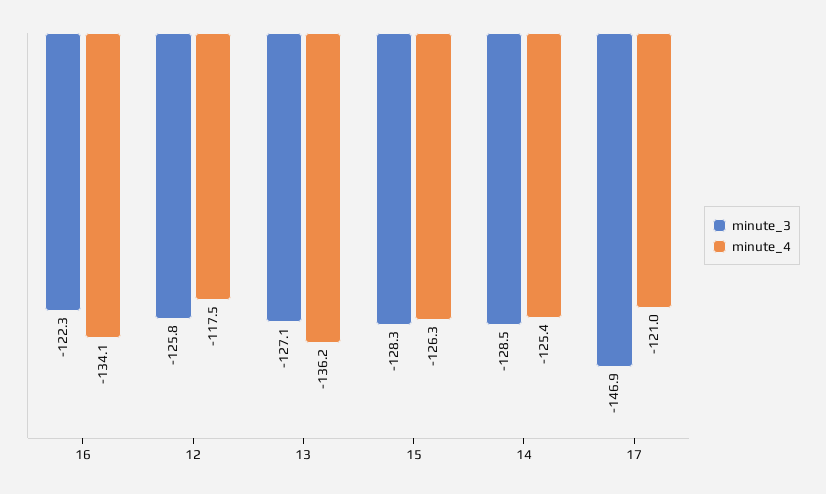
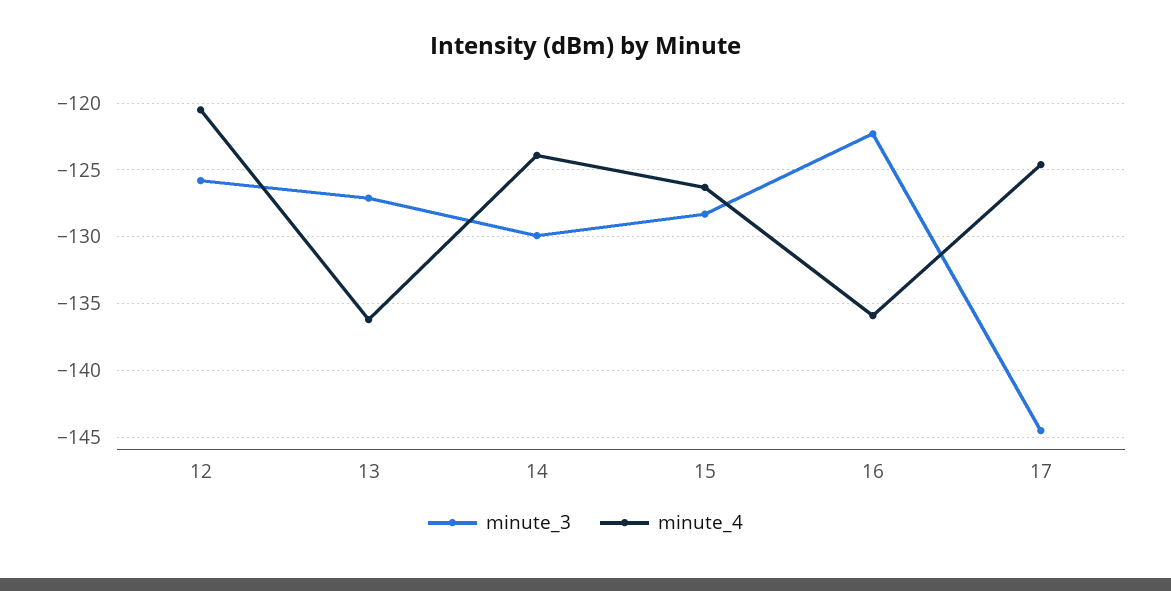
minute_4, 16: -134.1 -> -136
minute_4, 12: -117.5 -> -120.5
minute_3, 14: -128.5 -> -130
minute_4, 14: -125.4 -> -124
minute_3, 17: -146.9 -> -144.5
minute_4, 17: -121 -> -124.5

